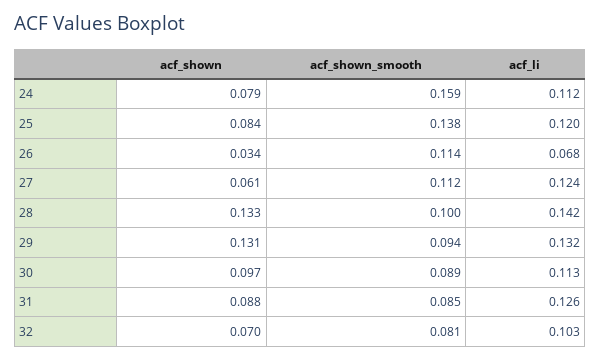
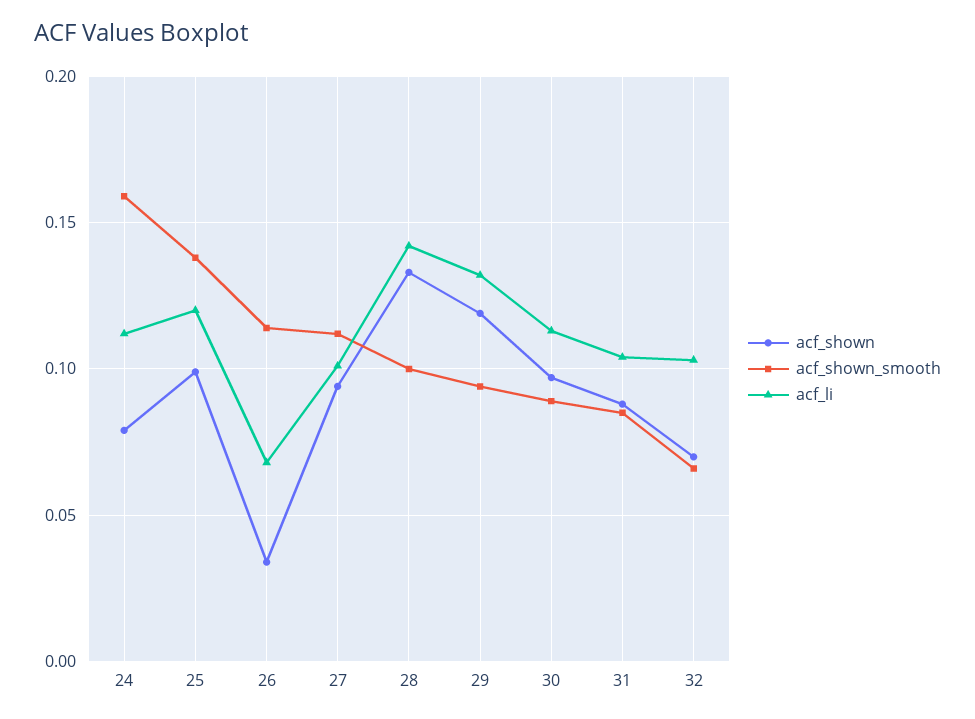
acf_shown, 25: 0.084 -> 0.1
acf_shown, 27: 0.061 -> 0.095
acf_li, 27: 0.124 -> 0.1
acf_shown, 29: 0.131 -> 0.12
acf_li, 31: 0.126 -> 0.105
acf_shown_smooth, 32: 0.081 -> 0.065

